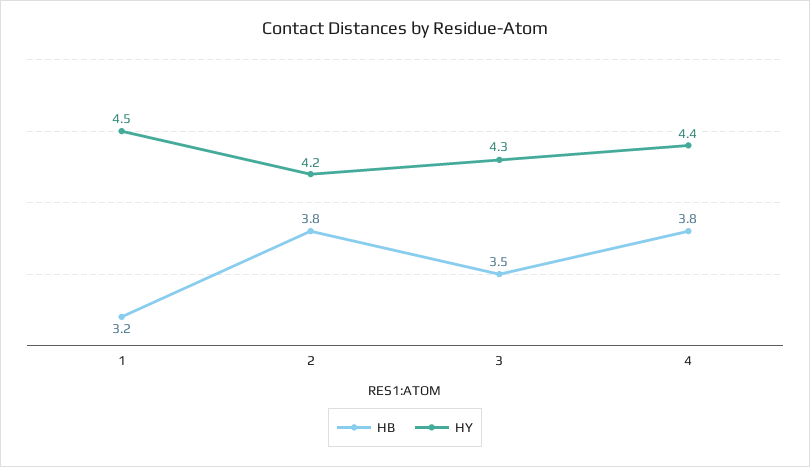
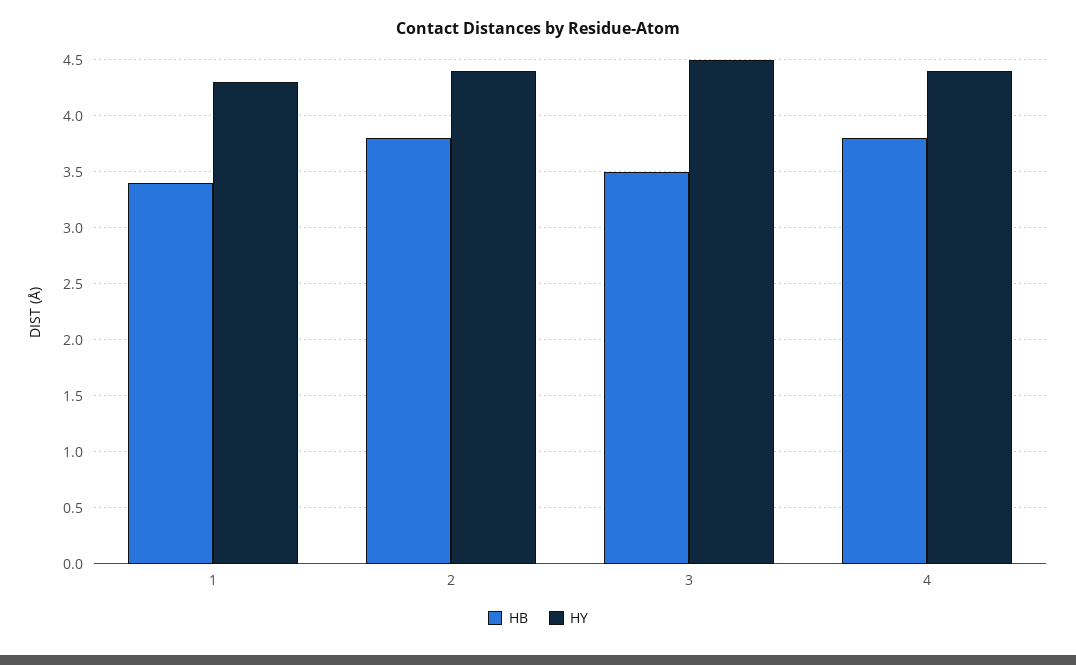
HB, 1: 3.2 -> 3.4
HY, 1: 4.5 -> 4.3
HY, 2: 4.2 -> 4.4
HY, 3: 4.3 -> 4.5

